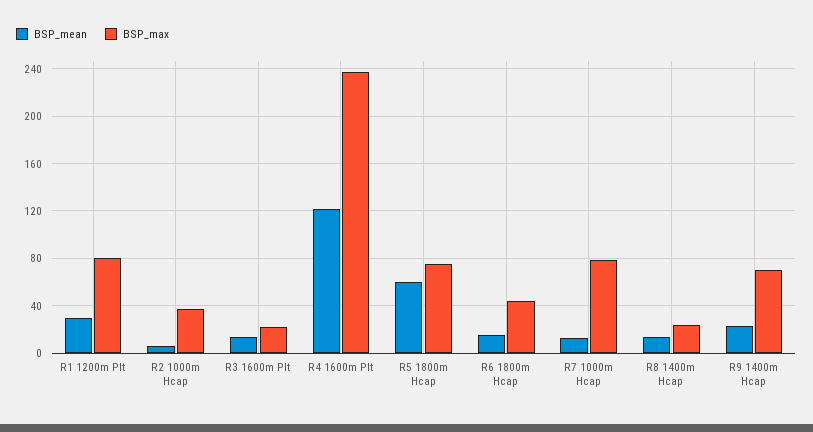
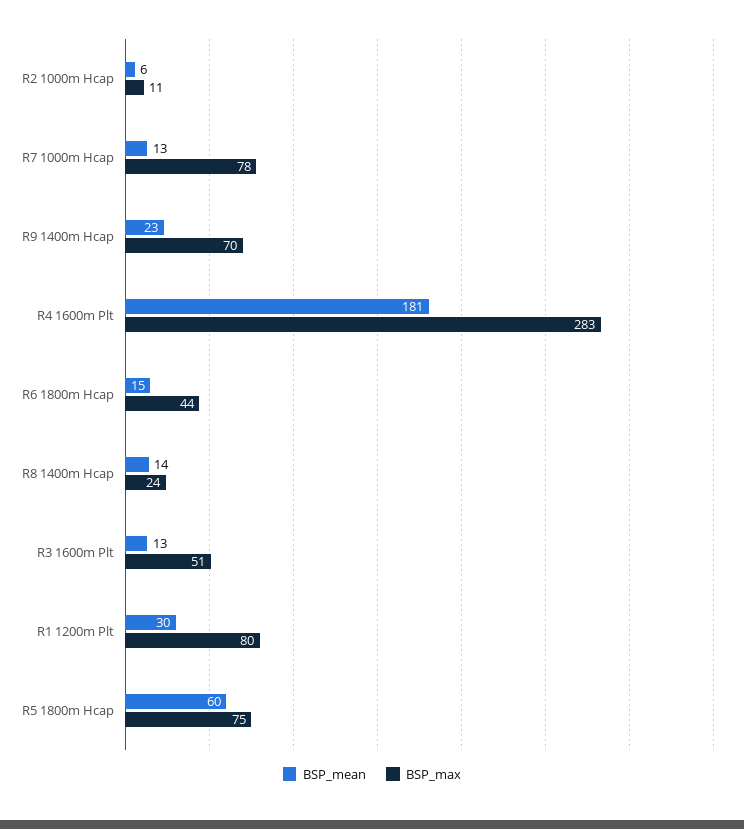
BSP_max, R2 1000m Hcap: 40 -> 11
BSP_max, R3 1600m Plt: 20 -> 51
BSP_mean, R4 1600m Plt: 120 -> 181
BSP_max, R4 1600m Plt: 240 -> 283

